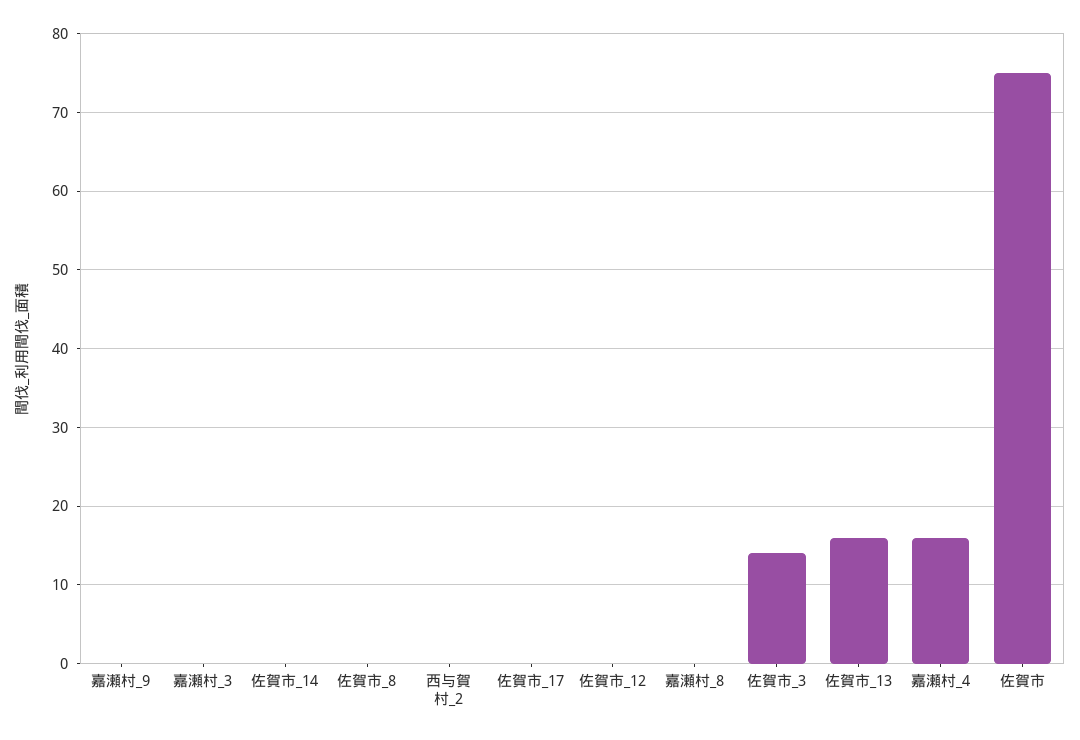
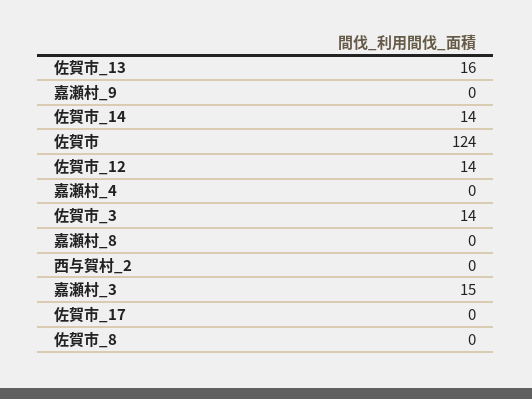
嘉瀬村_3: 0 -> 15
佐賀市_14: 0 -> 14
佐賀市_12: 0 -> 14
嘉瀬村_4: 16 -> 0
佐賀市: 75 -> 124

